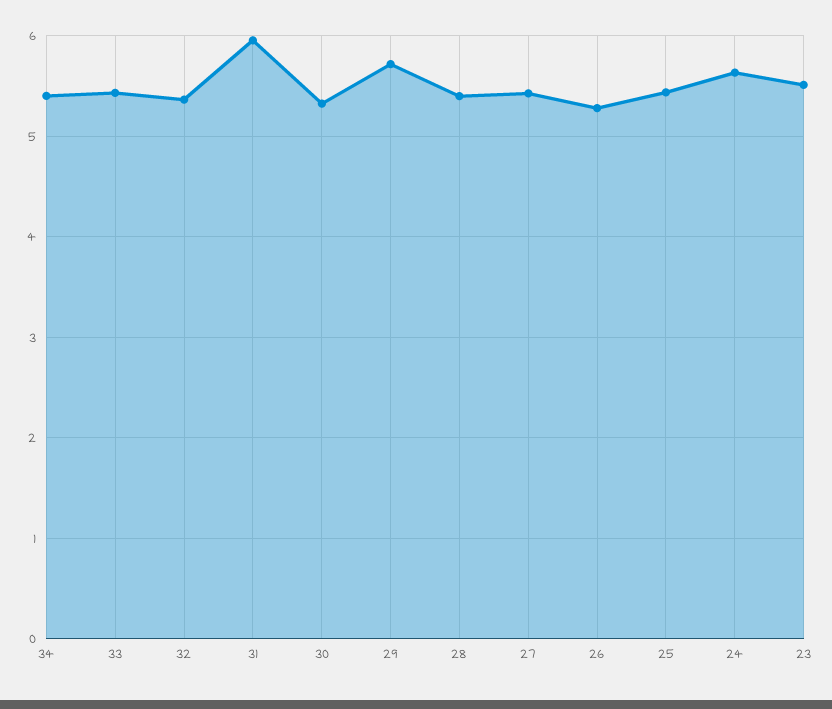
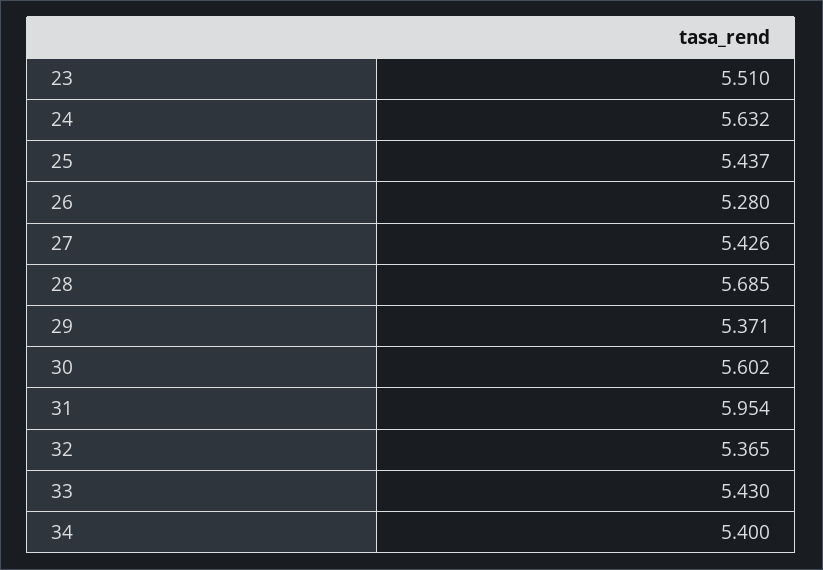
30: 5.3 -> 5.602
29: 5.7 -> 5.371
28: 5.4 -> 5.685

